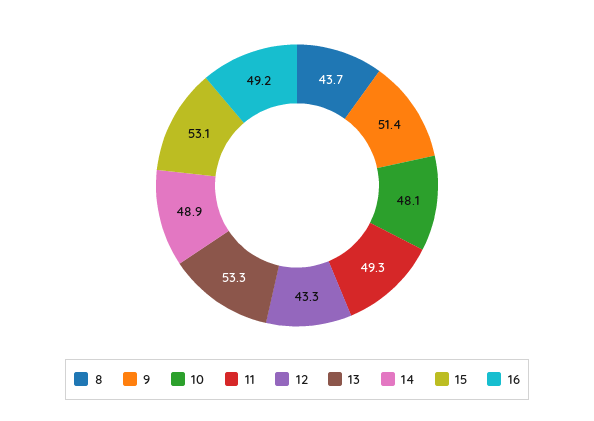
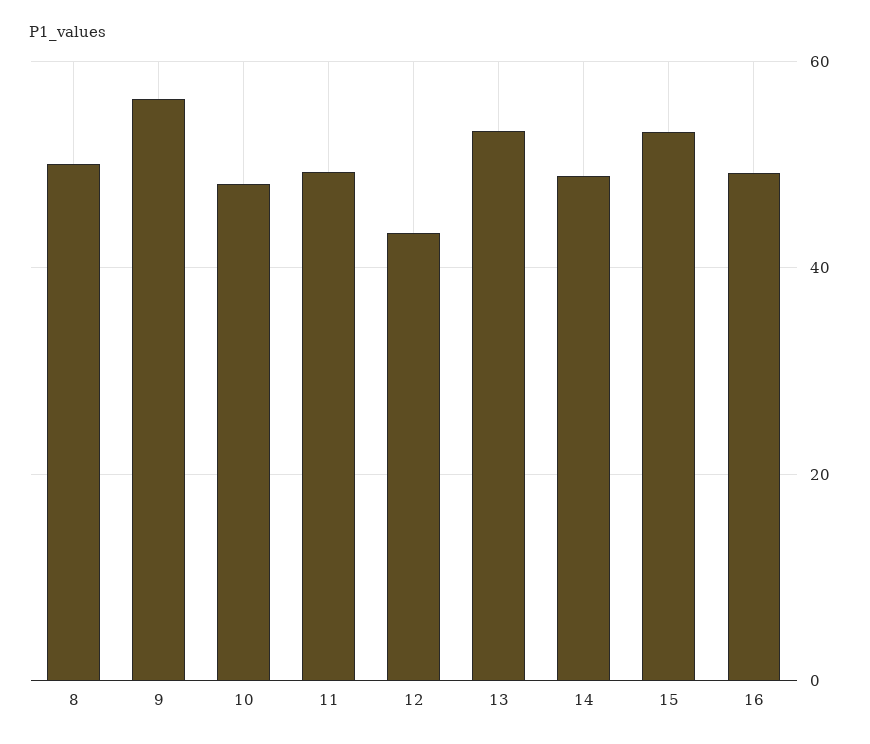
8: 43.7 -> 50
9: 51.4 -> 56

